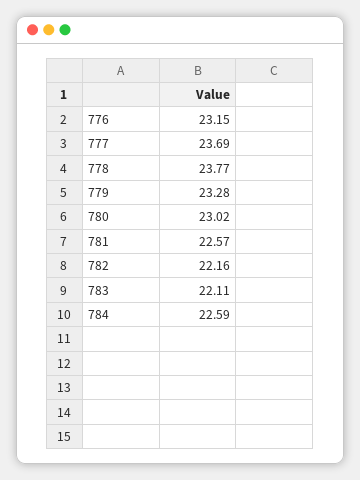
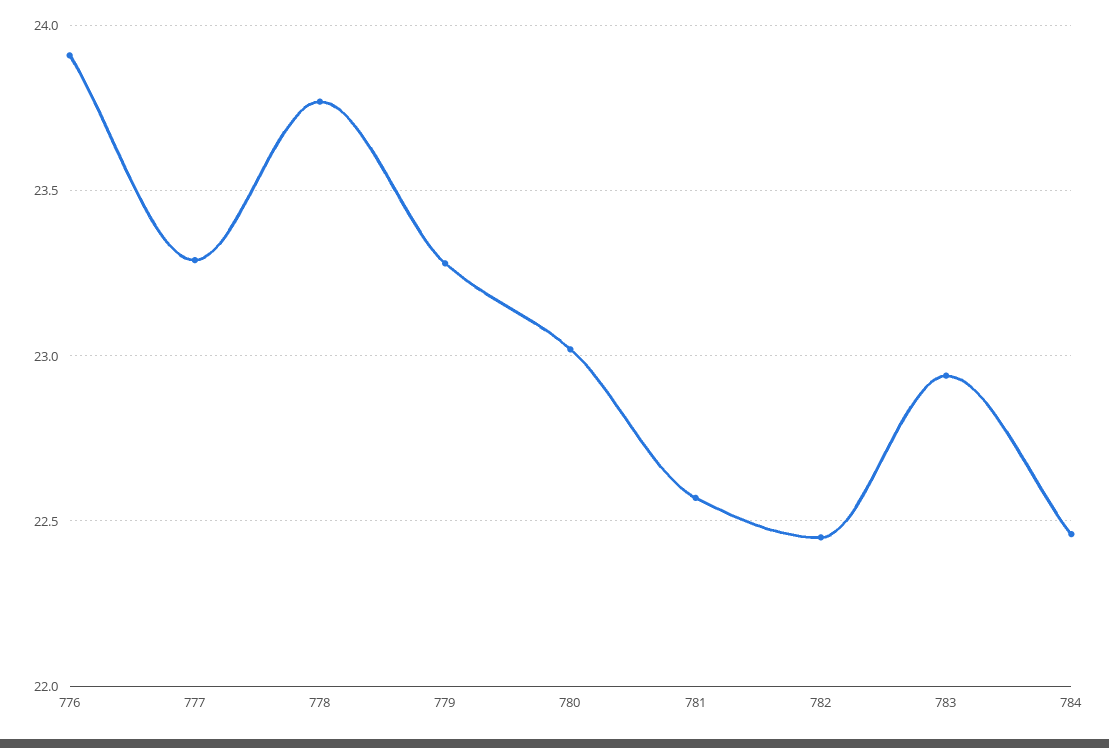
776: 23.15 -> 23.9
777: 23.69 -> 23.3
782: 22.16 -> 22.45
783: 22.11 -> 22.95
784: 22.59 -> 22.45

